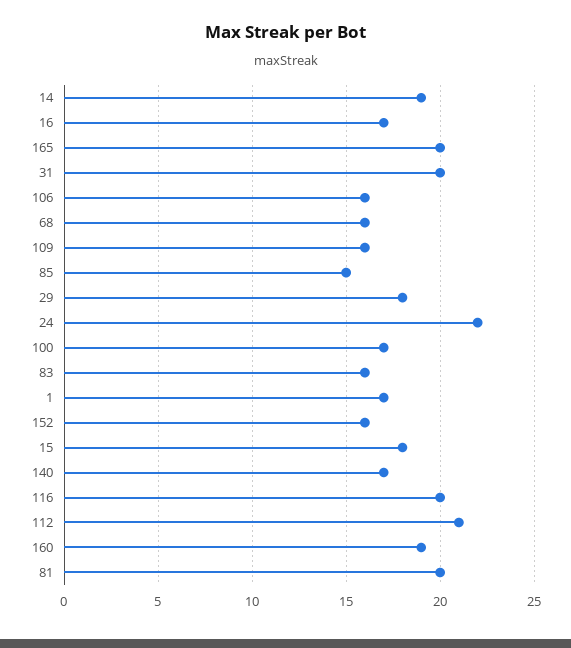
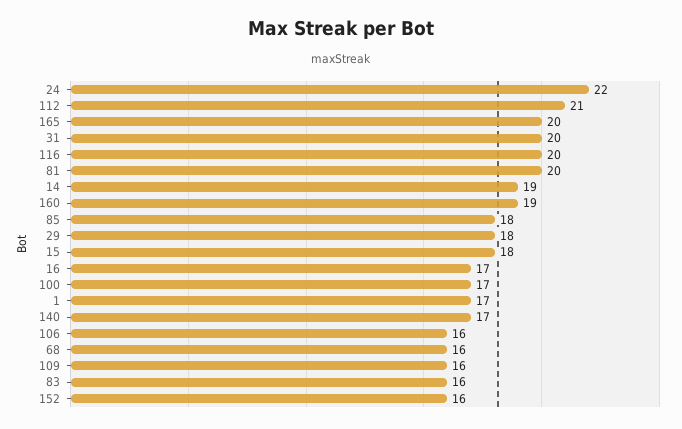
85: 15 -> 18

